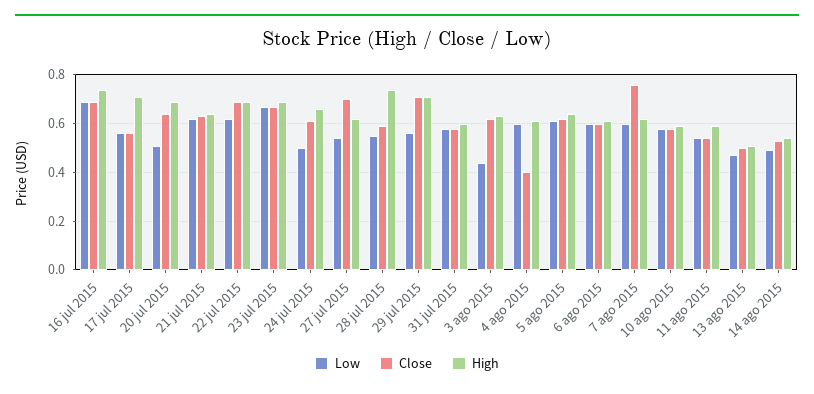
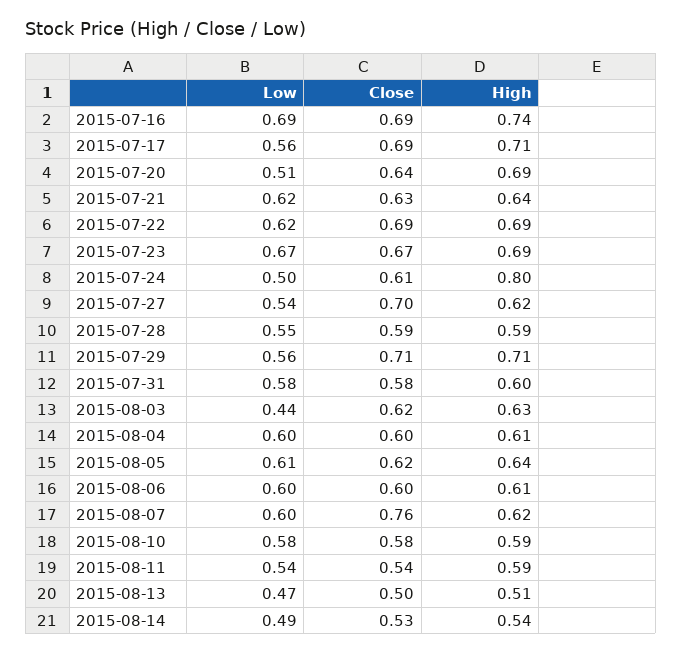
Close, 17 jul 2015: 0.55 -> 0.69
High, 24 jul 2015: 0.65 -> 0.8
High, 28 jul 2015: 0.75 -> 0.59
Close, 4 ago 2015: 0.4 -> 0.6

